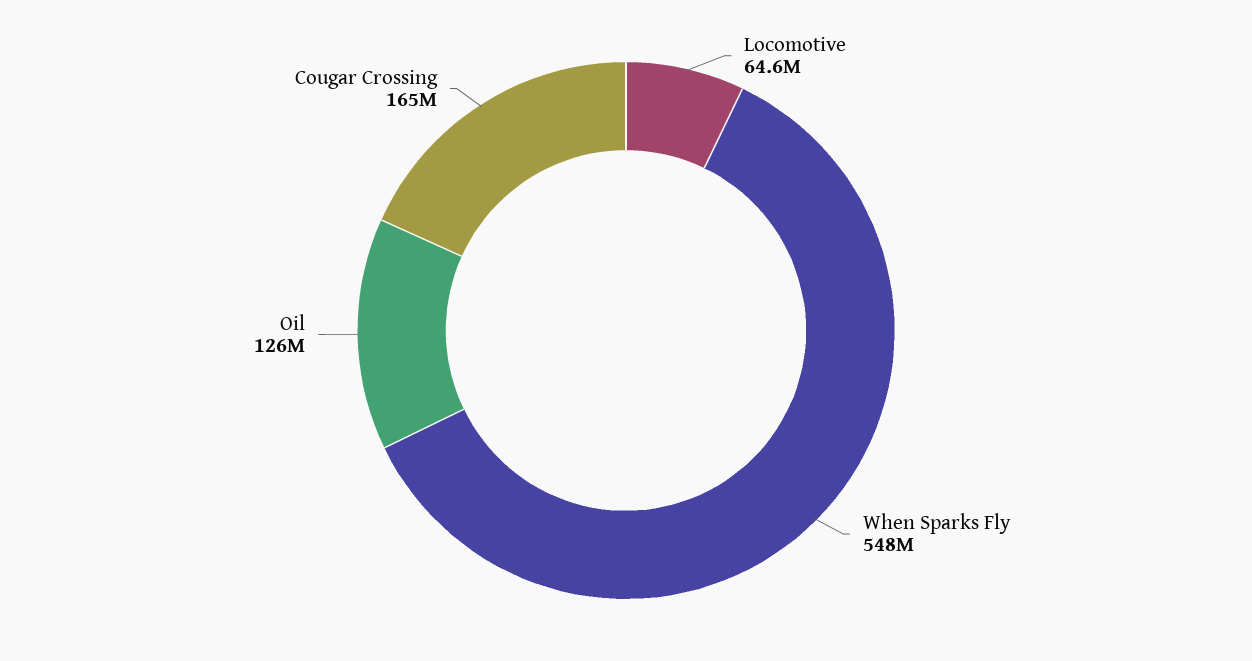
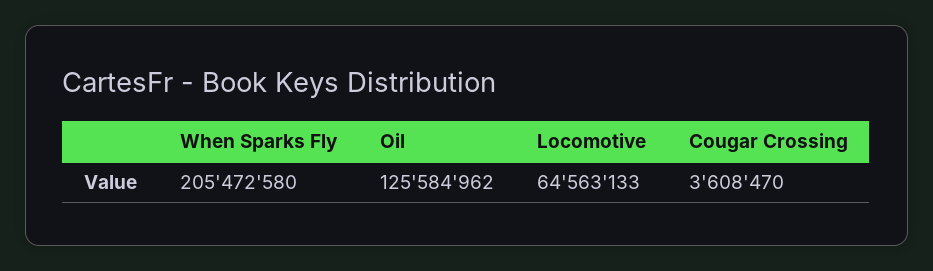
When Sparks Fly: 548000000 -> 205472580
Cougar Crossing: 165000000 -> 3608470

